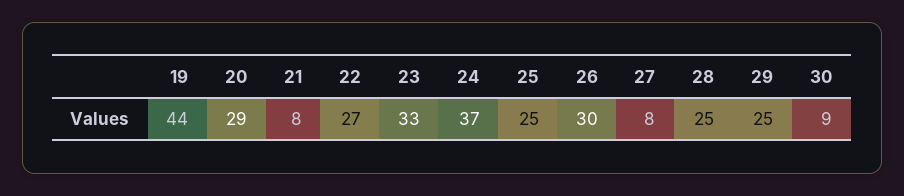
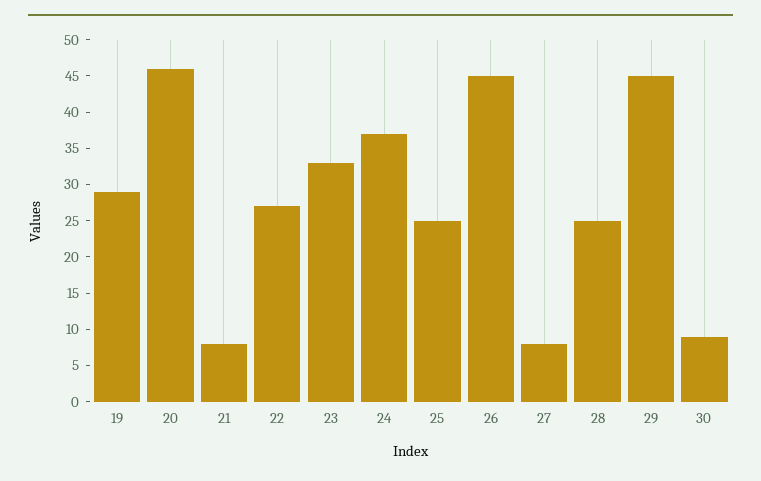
19: 44 -> 30
20: 29 -> 45
26: 30 -> 45
29: 25 -> 45

